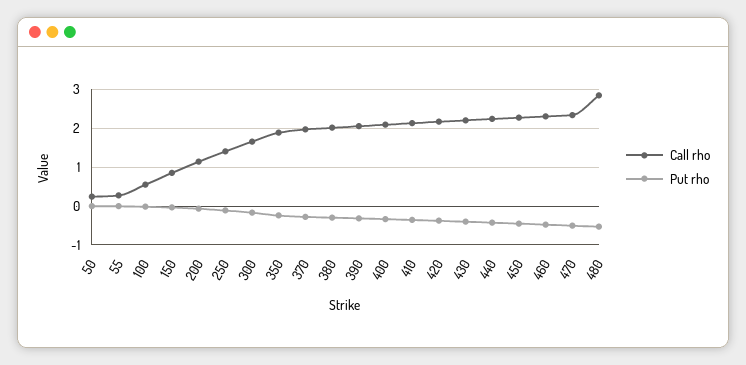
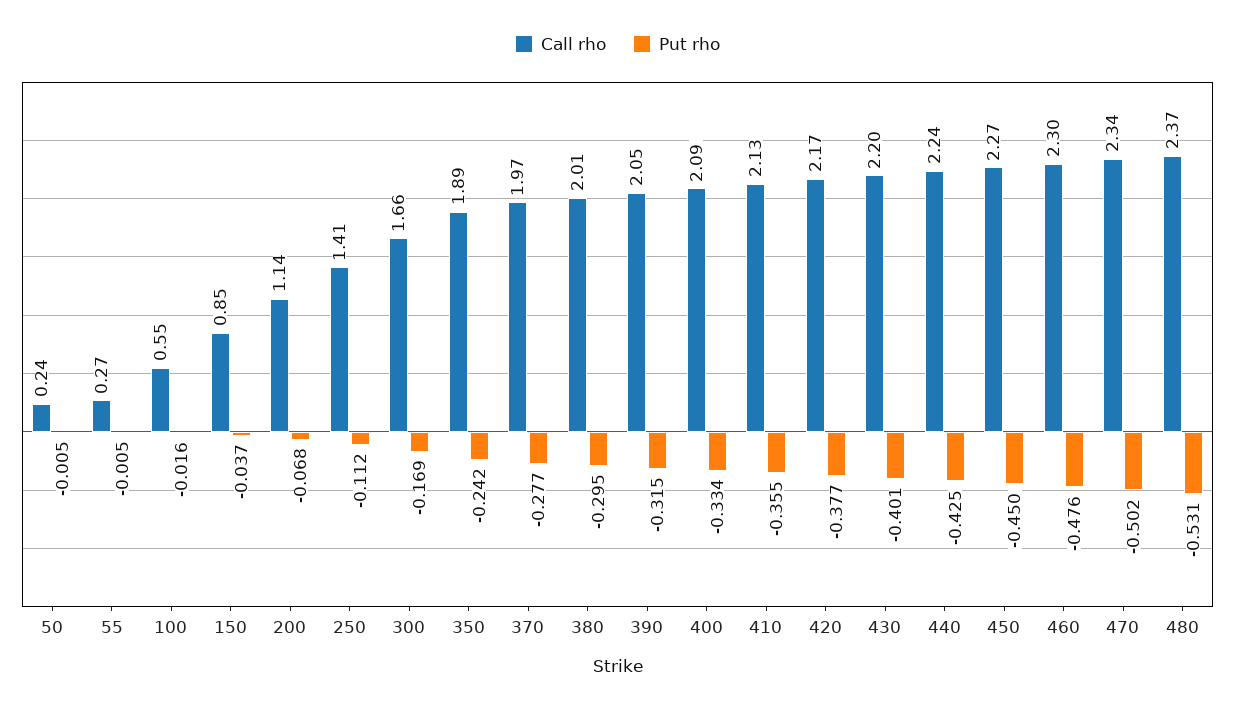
Call rho, 480: 2.8 -> 2.37

